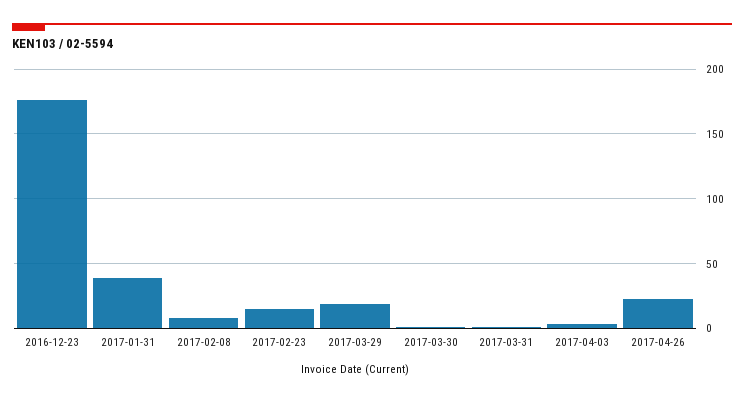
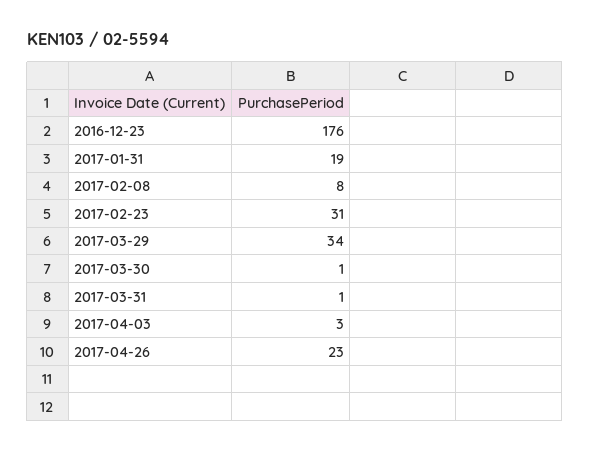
2017-01-31: 40 -> 19
2017-02-23: 15 -> 31
2017-03-29: 20 -> 34

